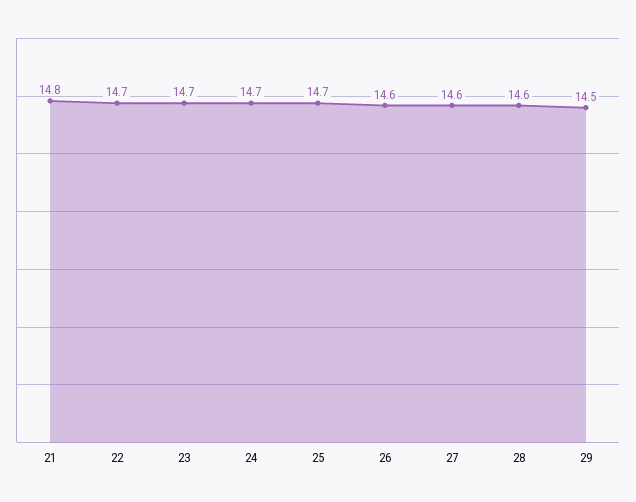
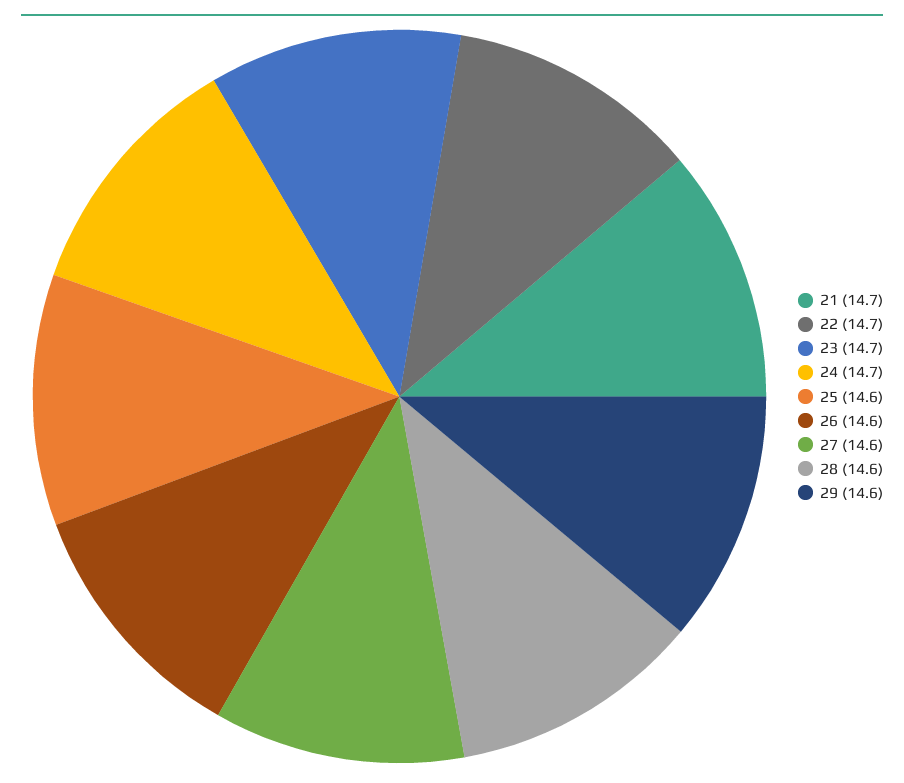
21: 14.8 -> 14.7
25: 14.7 -> 14.6
29: 14.5 -> 14.6

